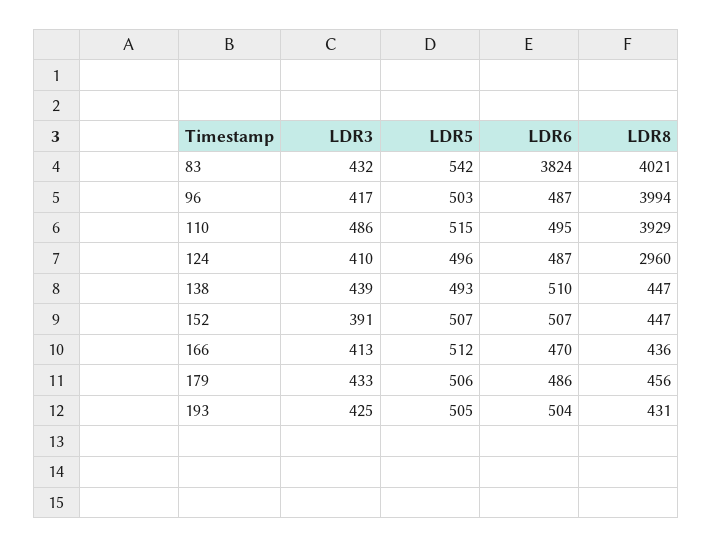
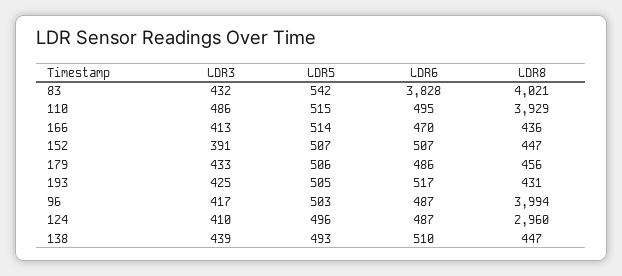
LDR6, 83: 3824 -> 3828
LDR5, 166: 512 -> 514
LDR6, 193: 504 -> 517

